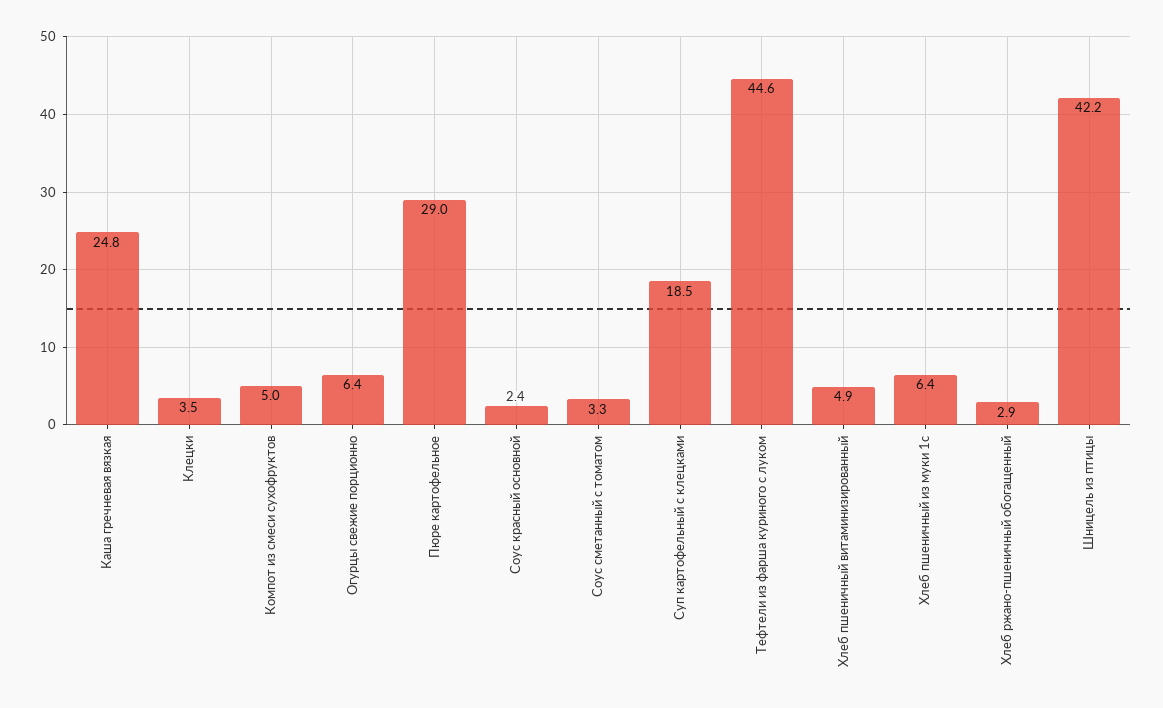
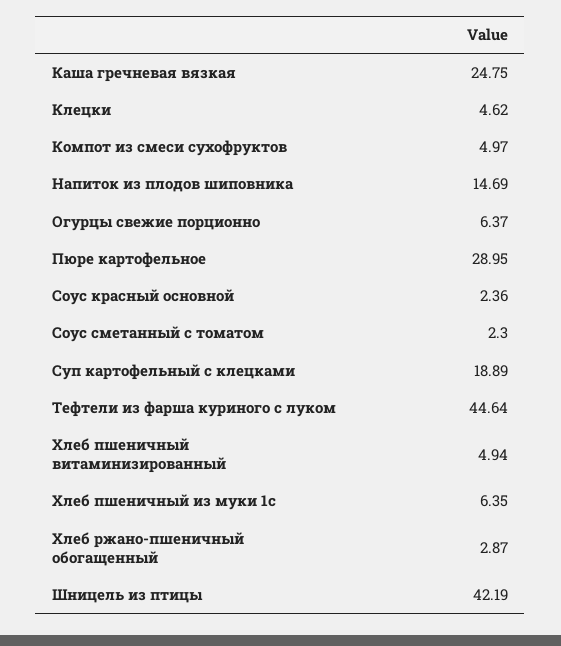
Клецки: 3.5 -> 4.62
Соус сметанный с томатом: 3.3 -> 2.3
Суп картофельный с клецками: 18.5 -> 18.89
Напиток из плодов шиповника: none -> 14.69

